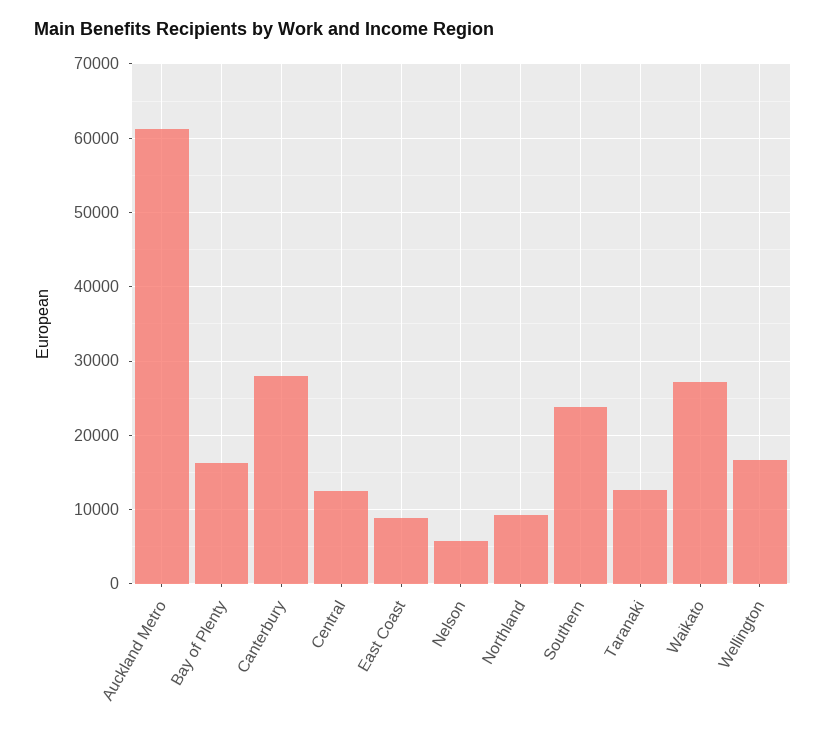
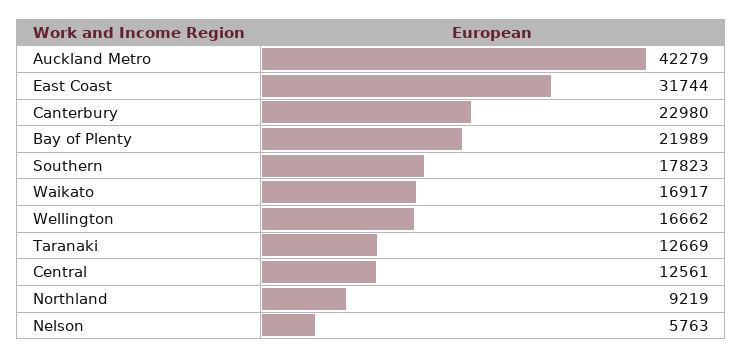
Auckland Metro: 61000 -> 42279
Bay of Plenty: 16000 -> 21989
Canterbury: 28000 -> 22980
East Coast: 9000 -> 31744
Southern: 24000 -> 17823
Waikato: 27000 -> 16917

